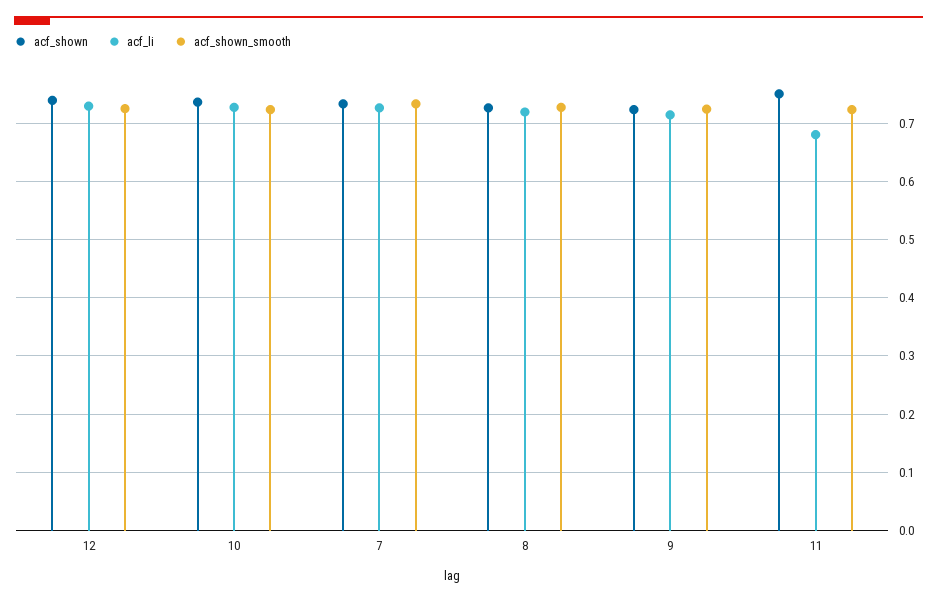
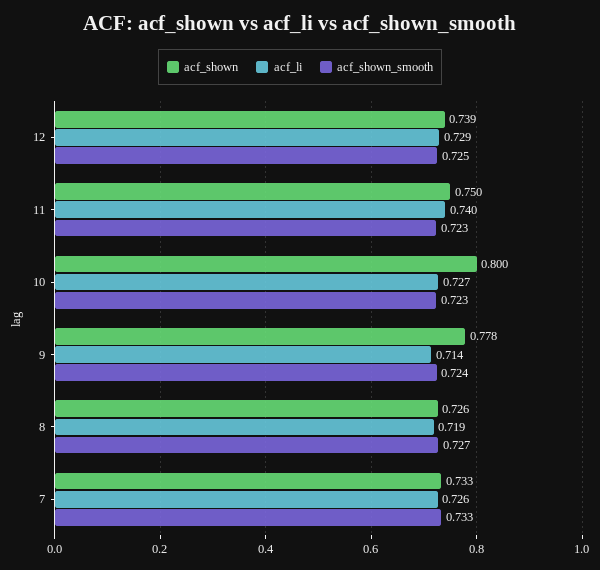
acf_shown, 10: 0.74 -> 0.8
acf_shown, 9: 0.72 -> 0.778
acf_li, 11: 0.68 -> 0.74

